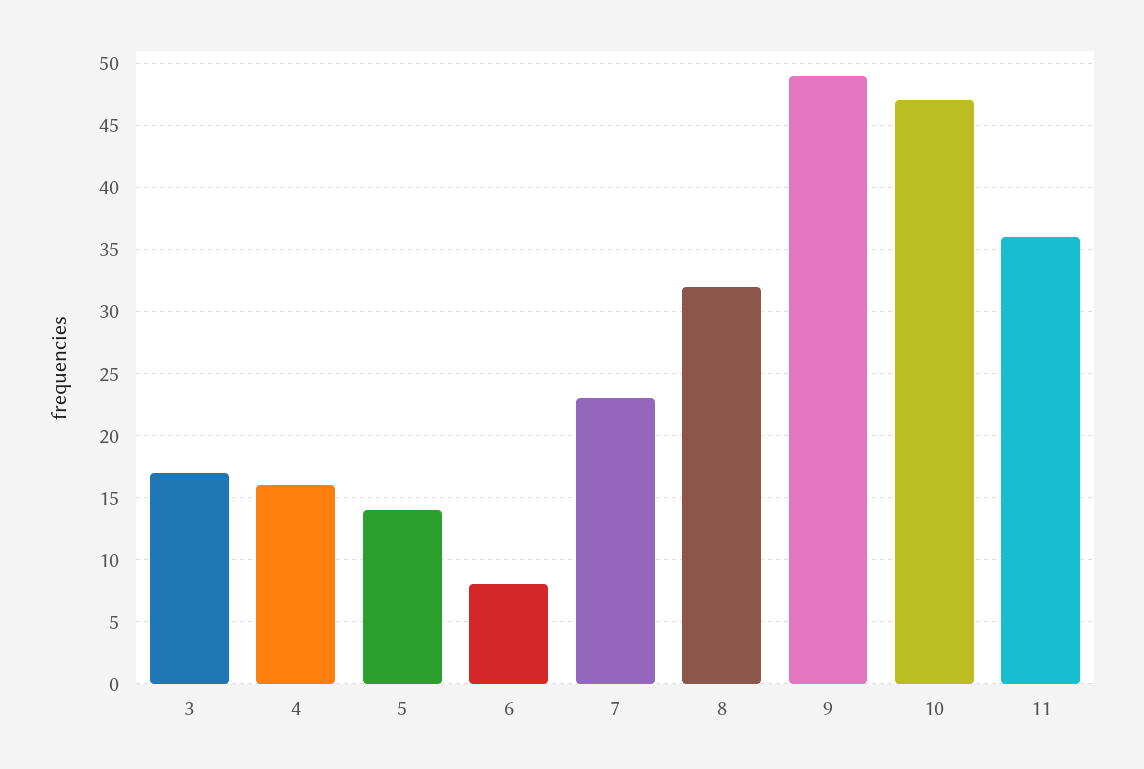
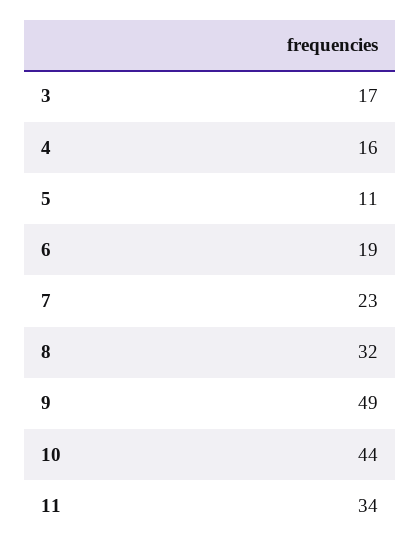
5: 14 -> 11
6: 8 -> 19
10: 47 -> 44
11: 36 -> 34

